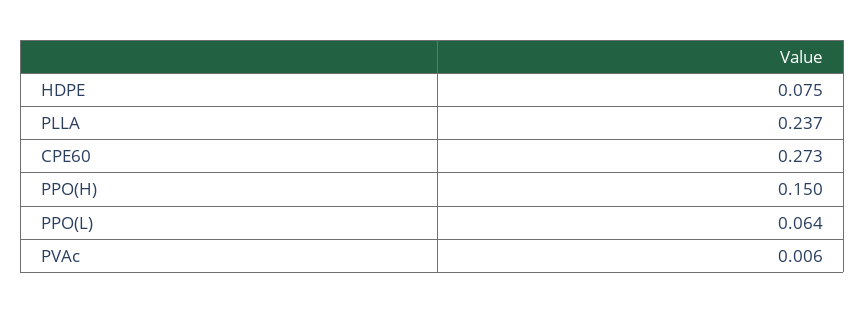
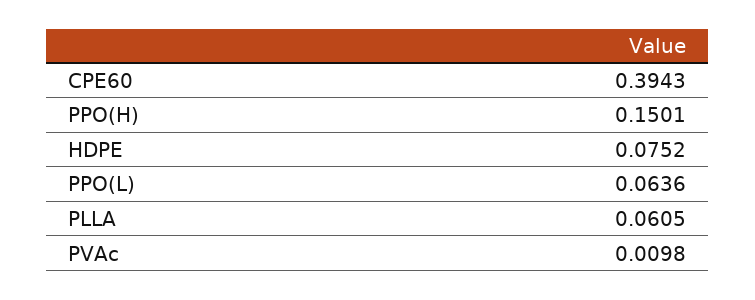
PLLA: 0.237 -> 0.0605
CPE60: 0.273 -> 0.3943
PVAc: 0.006 -> 0.0098

